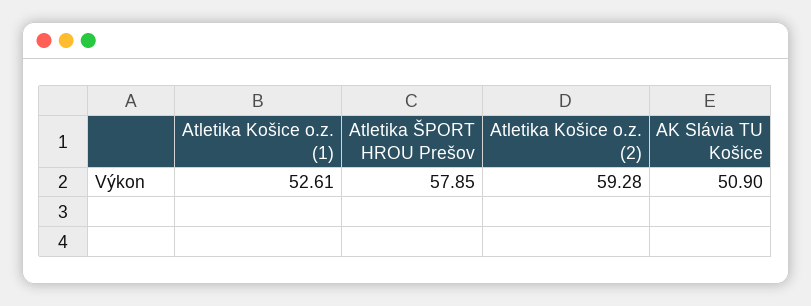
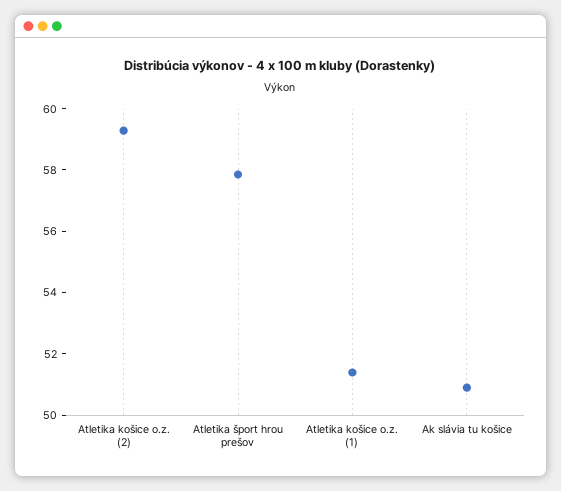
Atletika Košice o.z. (1): 52.61 -> 51.5

